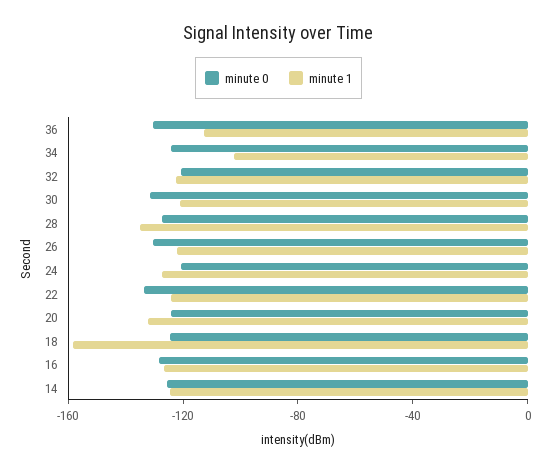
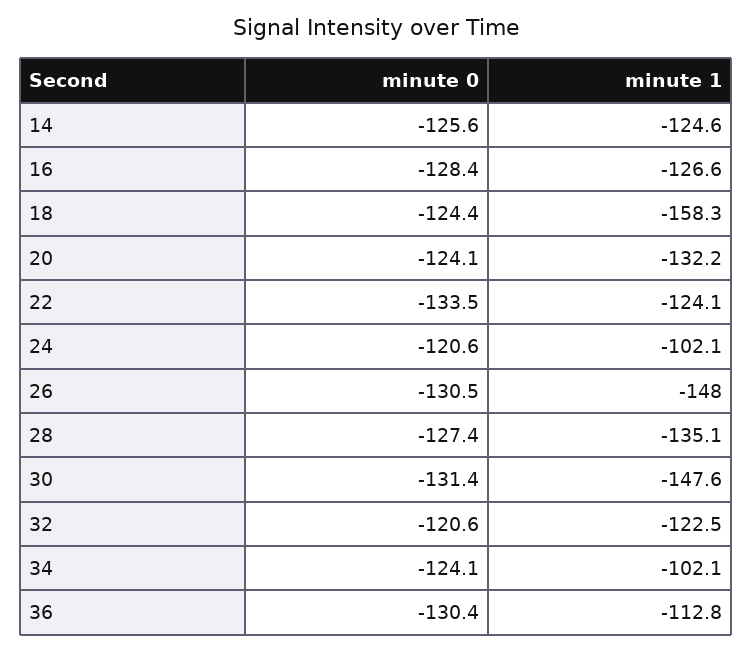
minute 1, 30: -120 -> -147.6
minute 1, 26: -120 -> -148
minute 1, 24: -130 -> -102.1

